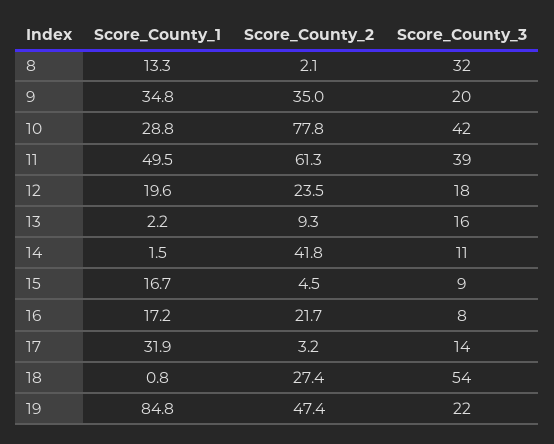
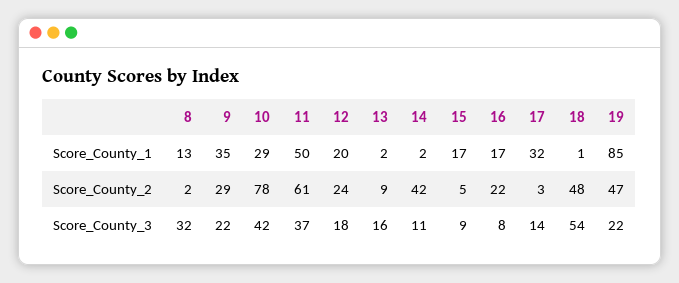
Score_County_2, 9: 35 -> 29
Score_County_3, 9: 20 -> 22
Score_County_3, 11: 39 -> 37
Score_County_2, 18: 27.4 -> 48

